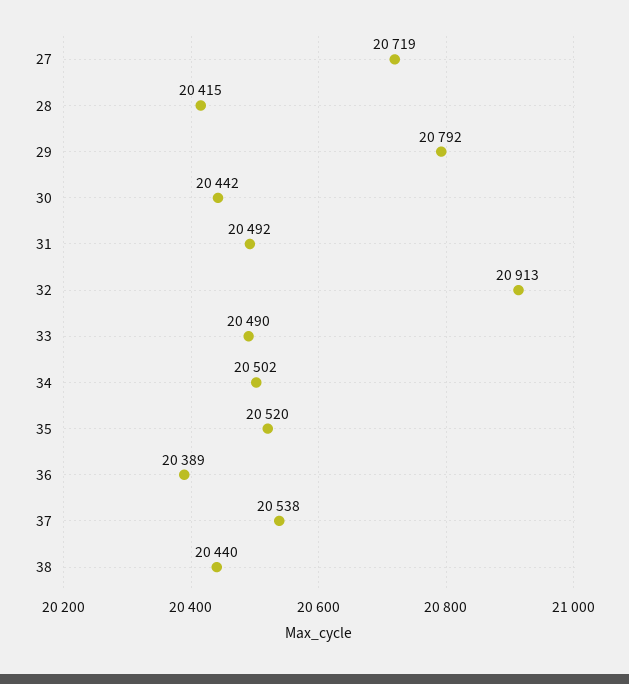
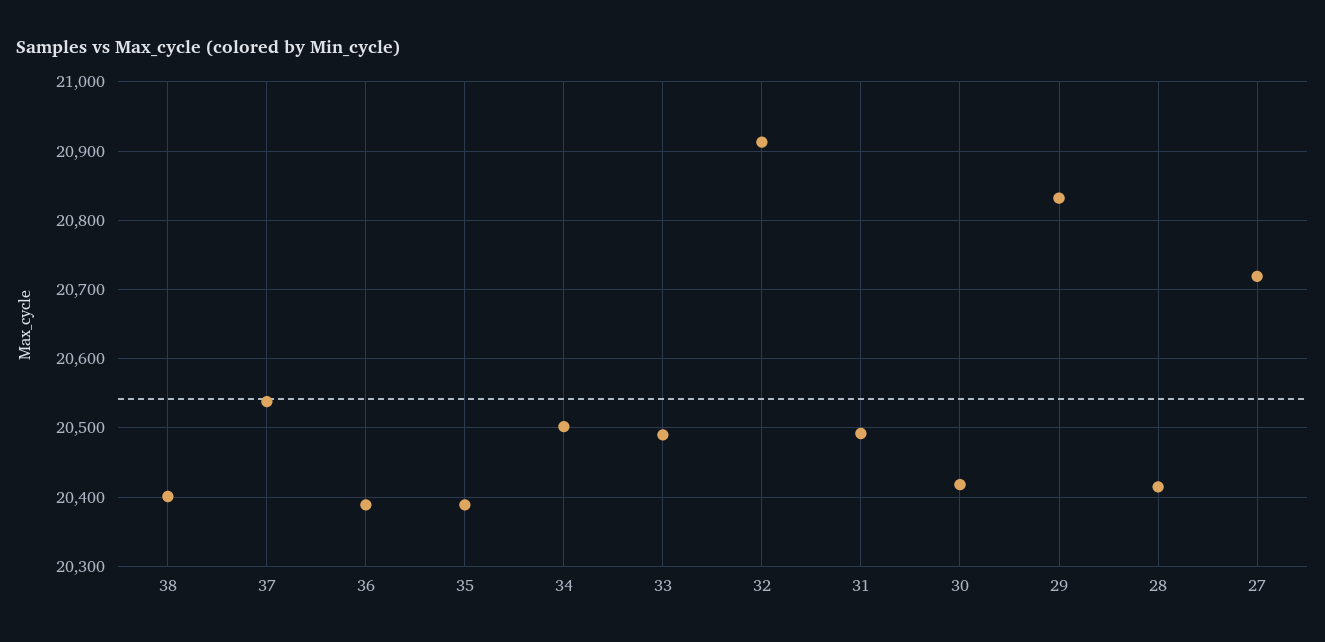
29: 20792 -> 20830
30: 20442 -> 20420
35: 20520 -> 20390
38: 20440 -> 20400

